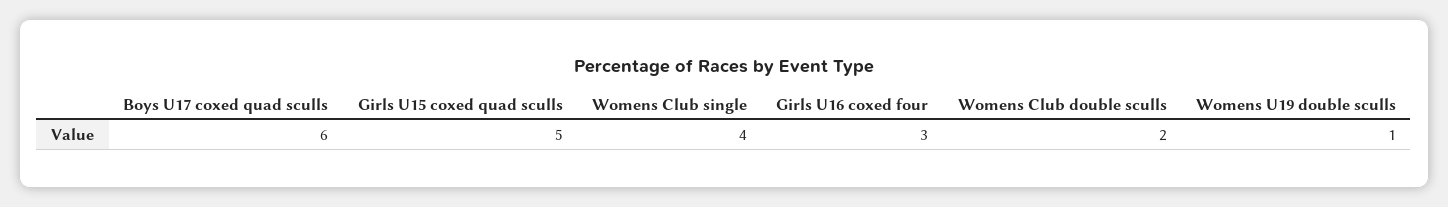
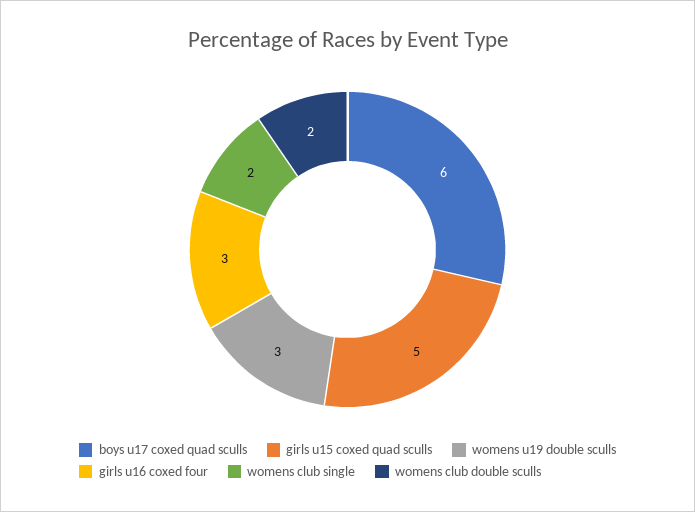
Womens Club single: 4 -> 2
Womens U19 double sculls: 1 -> 3

